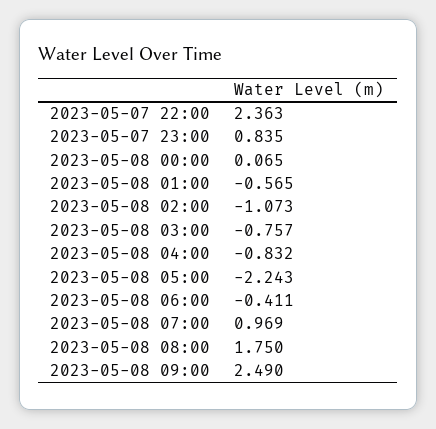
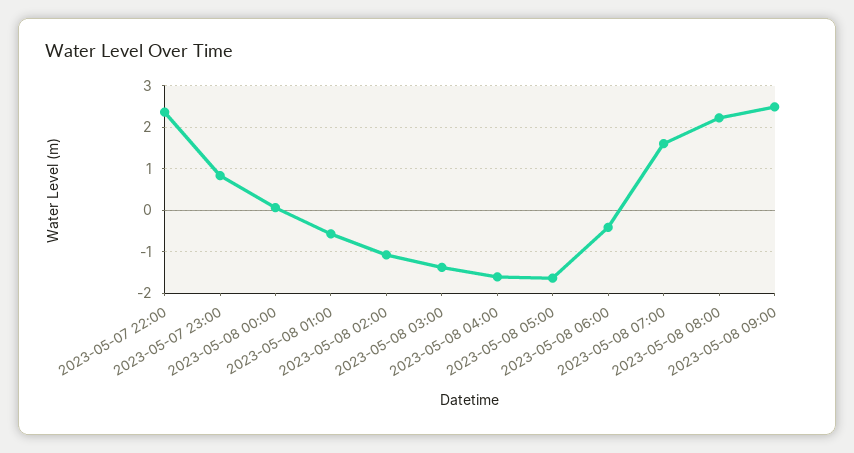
2023-05-08 03:00: -0.757 -> -1.4
2023-05-08 04:00: -0.832 -> -1.6
2023-05-08 05:00: -2.243 -> -1.6
2023-05-08 07:00: 0.969 -> 1.6
2023-05-08 08:00: 1.75 -> 2.2

